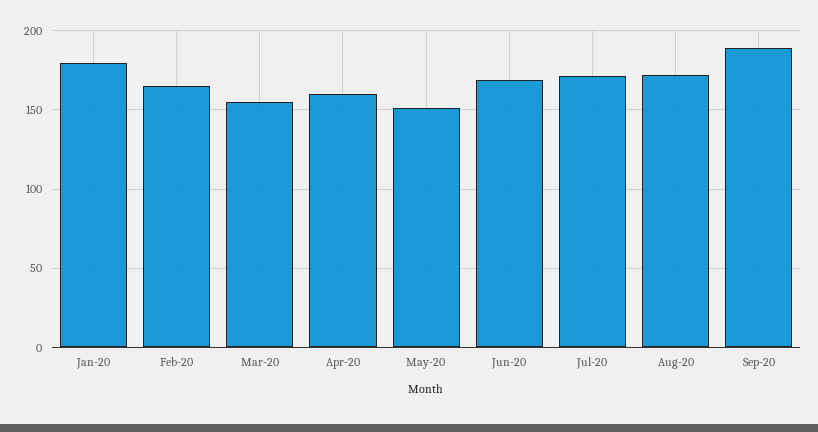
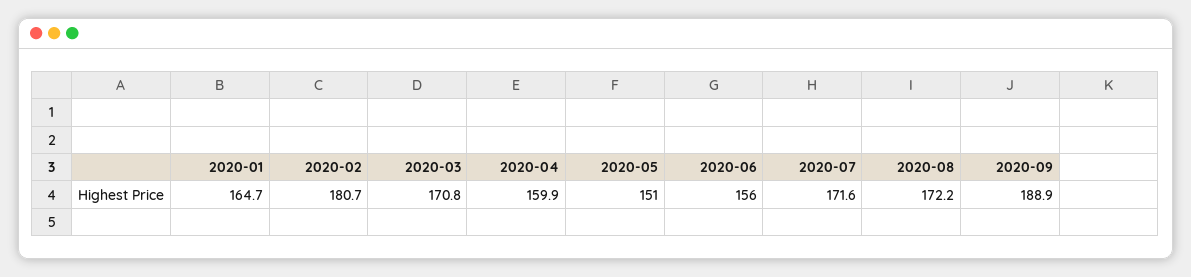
Jan-20: 180 -> 164.7
Feb-20: 165 -> 180.7
Mar-20: 155 -> 170.8
Jun-20: 170 -> 156

